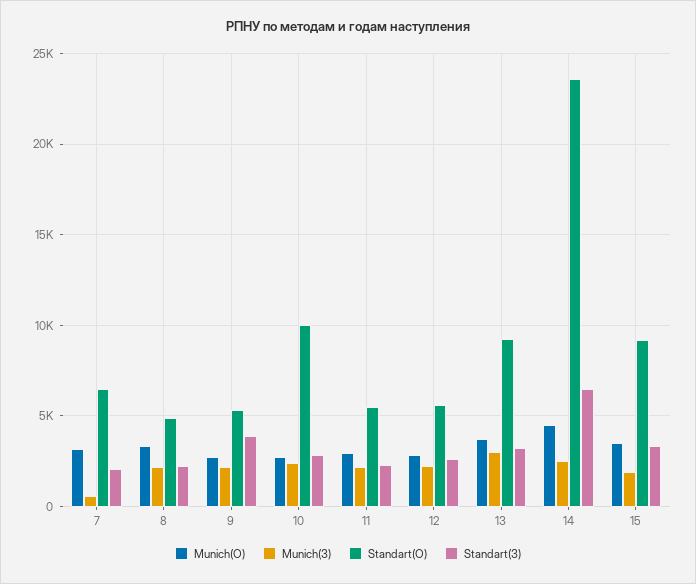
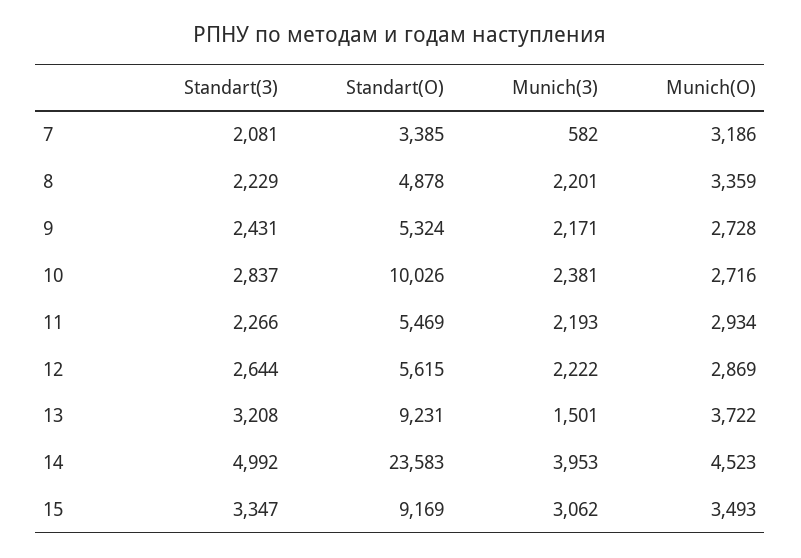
Standart(О), 7: 6500 -> 3385
Standart(З), 9: 4000 -> 2431
Munich(З), 13: 3000 -> 1501
Munich(З), 14: 2500 -> 3953
Standart(З), 14: 6500 -> 4992
Munich(З), 15: 2000 -> 3062

